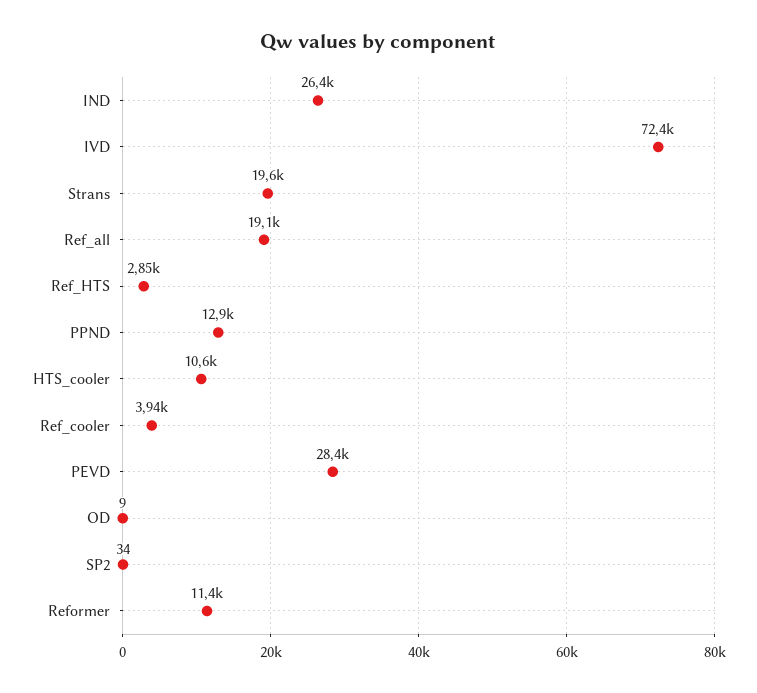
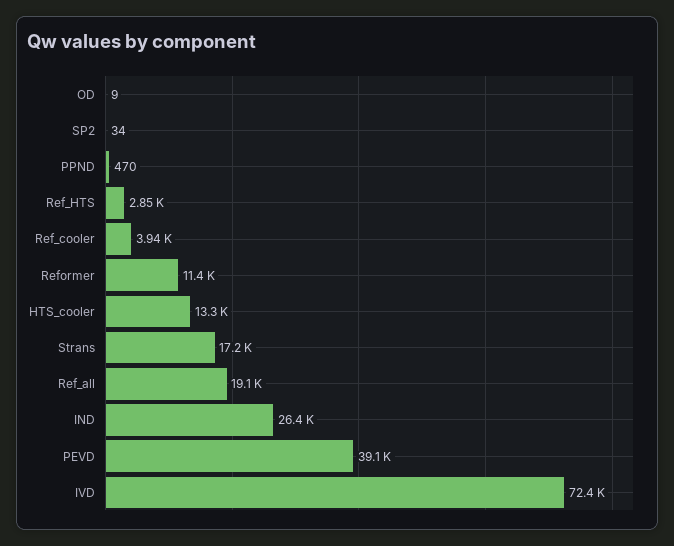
Strans: 19600 -> 17200
PPND: 12900 -> 470
HTS_cooler: 10600 -> 13300
PEVD: 28400 -> 39100

